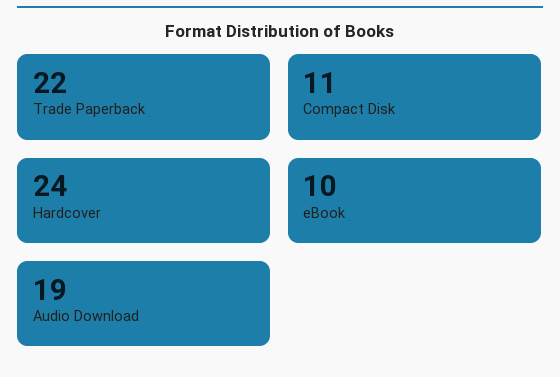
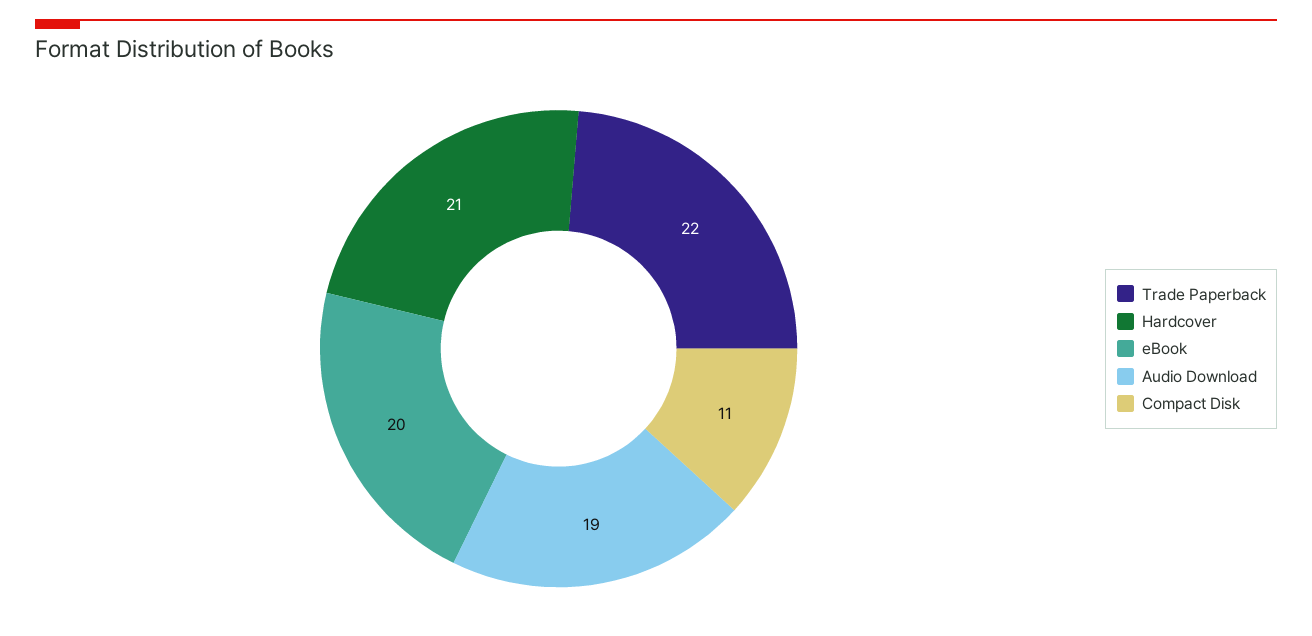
Hardcover: 24 -> 21
eBook: 10 -> 20

